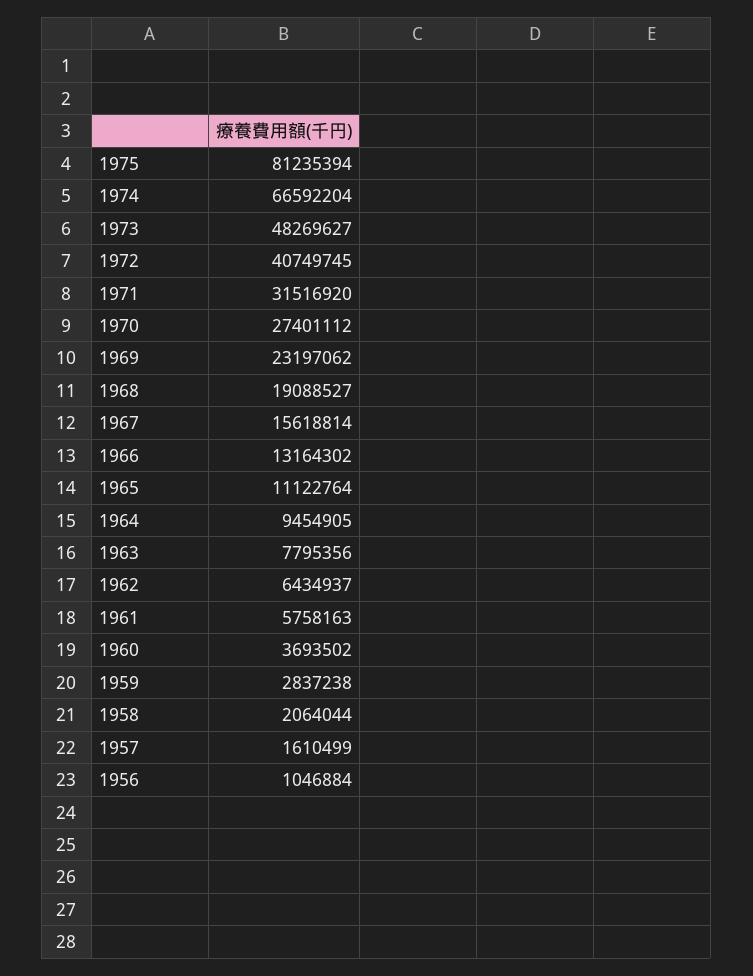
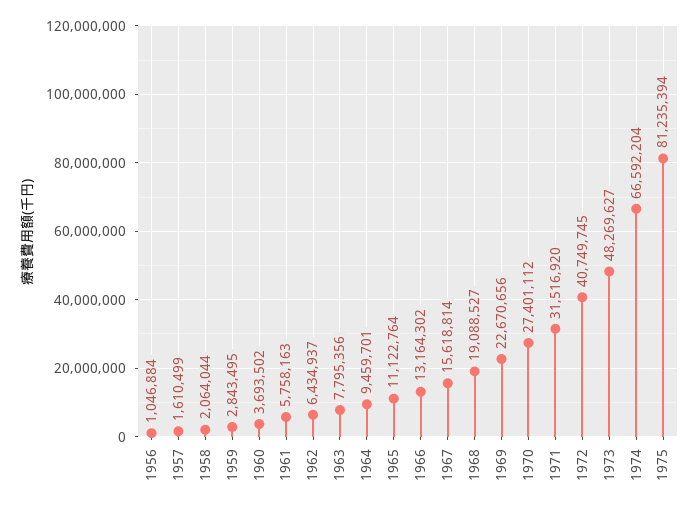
1969: 23197062 -> 22670656
1964: 9454905 -> 9459701
1959: 2837238 -> 2843495

